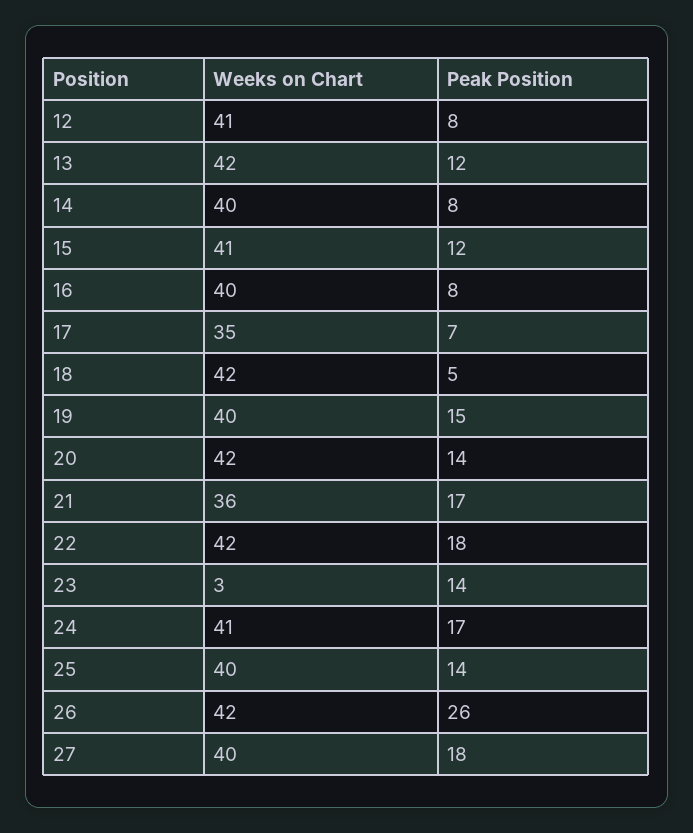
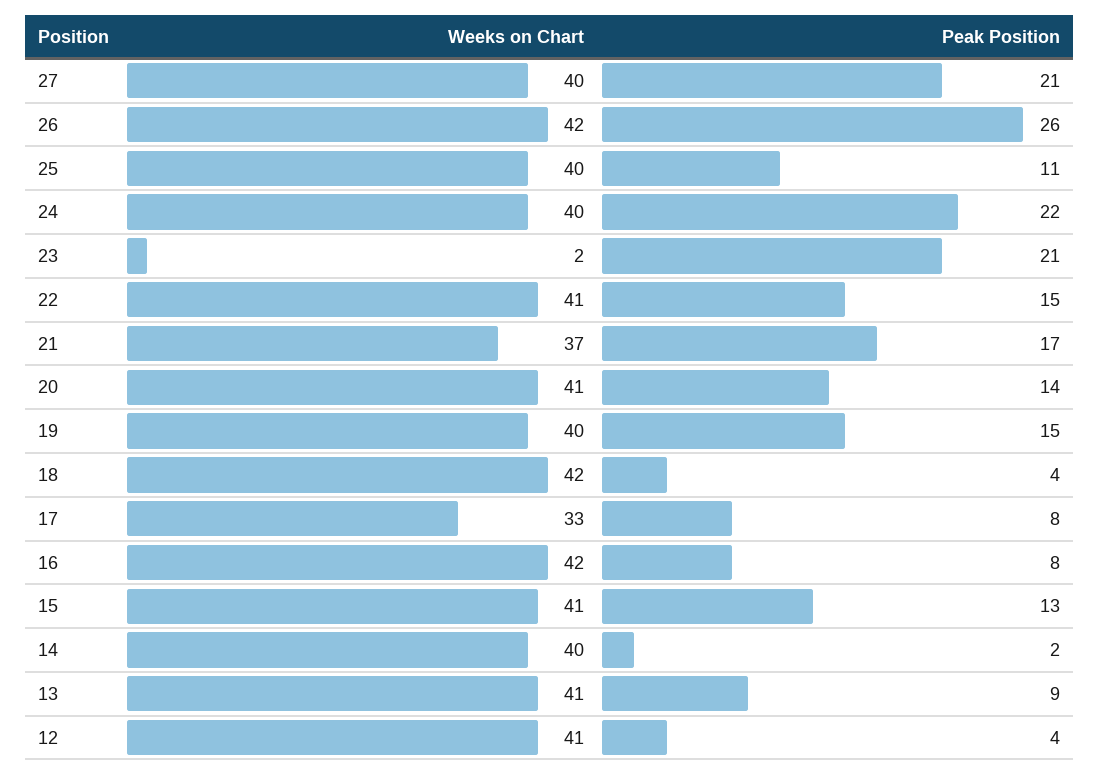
Peak Position, 12: 8 -> 4
Weeks on Chart, 13: 42 -> 41
Peak Position, 13: 12 -> 9
Peak Position, 14: 8 -> 2
Peak Position, 15: 12 -> 13
Weeks on Chart, 16: 40 -> 42
Weeks on Chart, 17: 35 -> 33
Peak Position, 17: 7 -> 8
Peak Position, 18: 5 -> 4
Weeks on Chart, 20: 42 -> 41
Weeks on Chart, 21: 36 -> 37
Weeks on Chart, 22: 42 -> 41
Peak Position, 22: 18 -> 15
Weeks on Chart, 23: 3 -> 2
Peak Position, 23: 14 -> 21
Weeks on Chart, 24: 41 -> 40
Peak Position, 24: 17 -> 22
Peak Position, 25: 14 -> 11
Peak Position, 27: 18 -> 21

